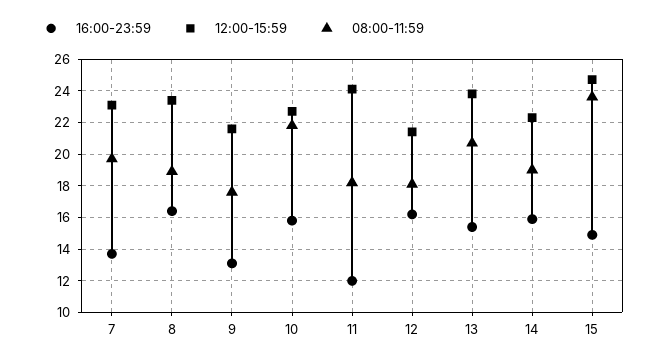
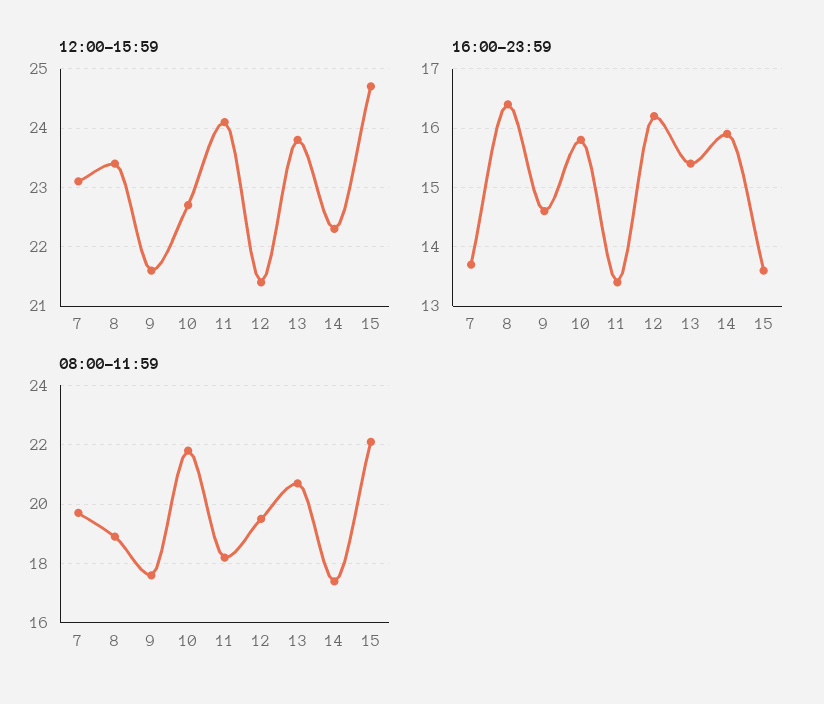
16:00-23:59, 9: 13 -> 14.5
16:00-23:59, 11: 12 -> 13.5
08:00-11:59, 12: 18 -> 19.5
08:00-11:59, 14: 19 -> 17.5
16:00-23:59, 15: 15 -> 13.5
08:00-11:59, 15: 23.5 -> 22

